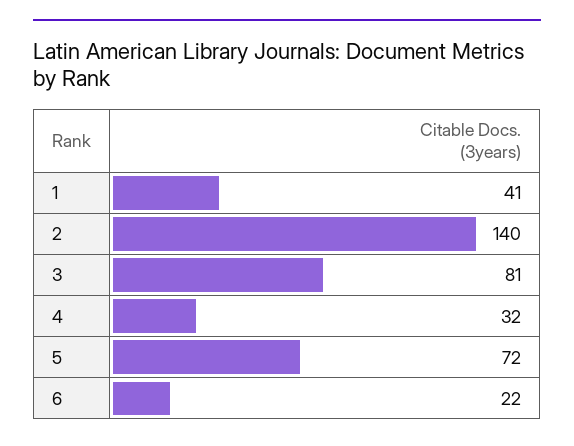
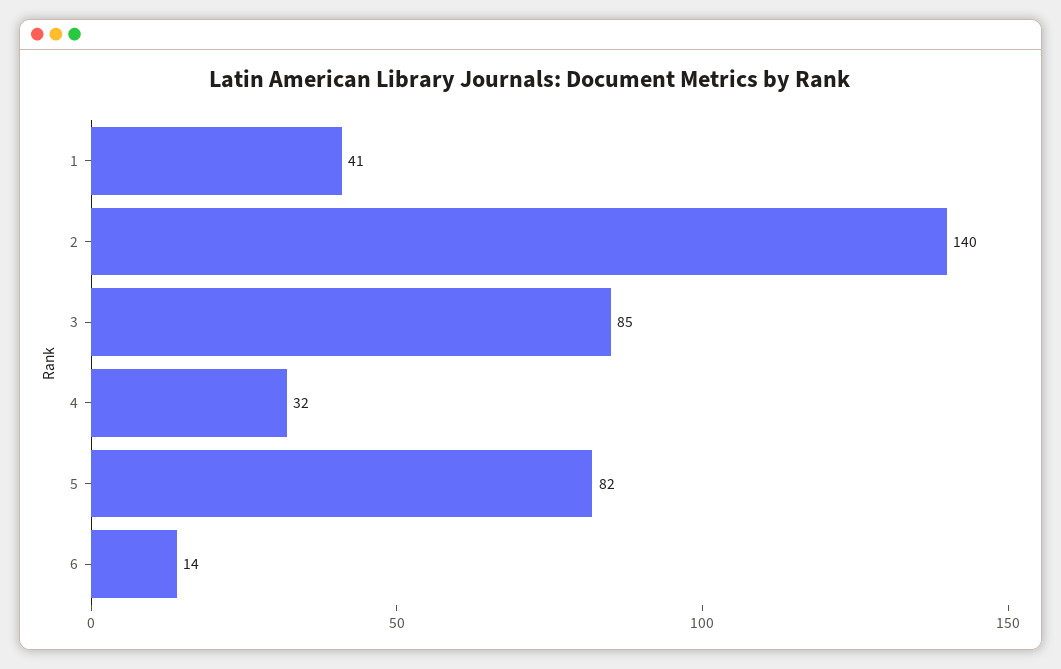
3: 81 -> 85
5: 72 -> 82
6: 22 -> 14

